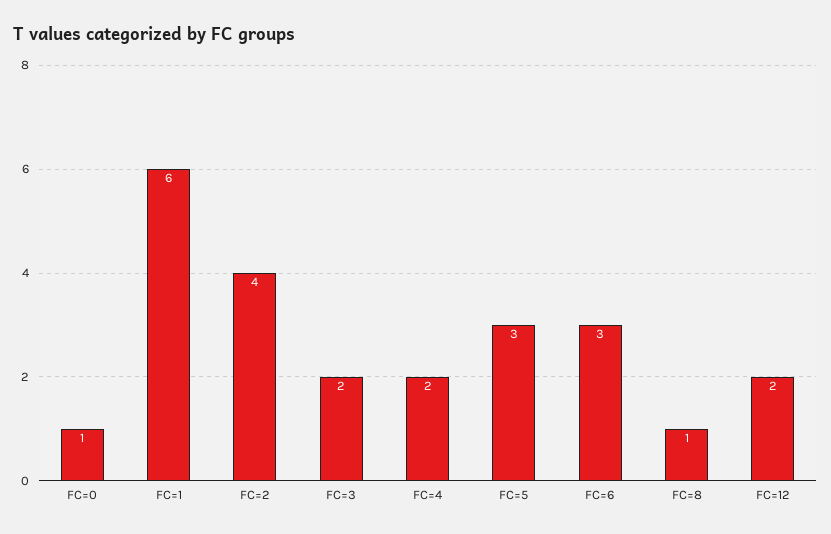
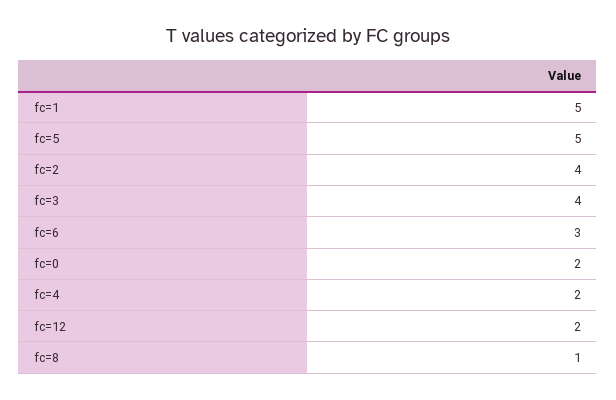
FC=0: 1 -> 2
FC=1: 6 -> 5
FC=3: 2 -> 4
FC=5: 3 -> 5

